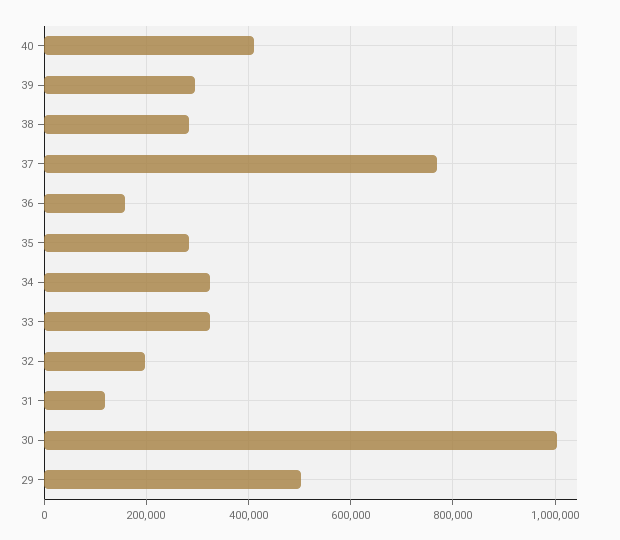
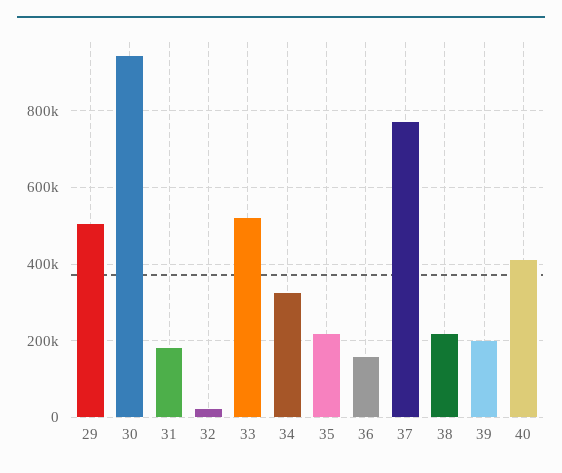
39: 300000 -> 200000
38: 280000 -> 220000
35: 280000 -> 220000
33: 320000 -> 520000
32: 200000 -> 20000
31: 120000 -> 180000
30: 1000000 -> 940000

